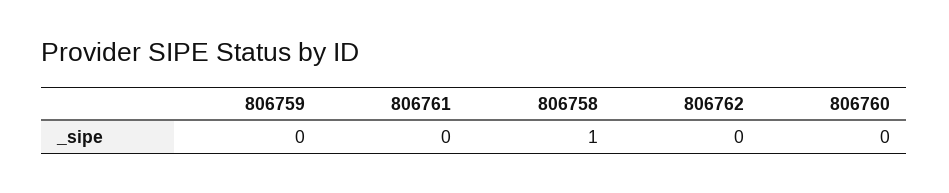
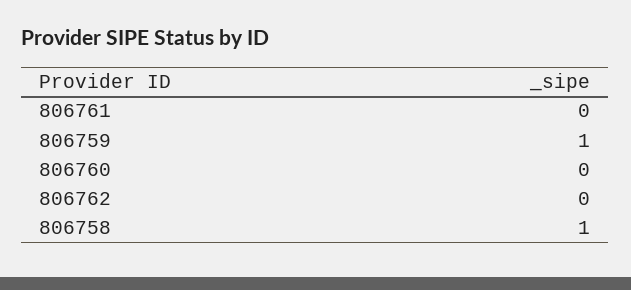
806759: 0 -> 1

